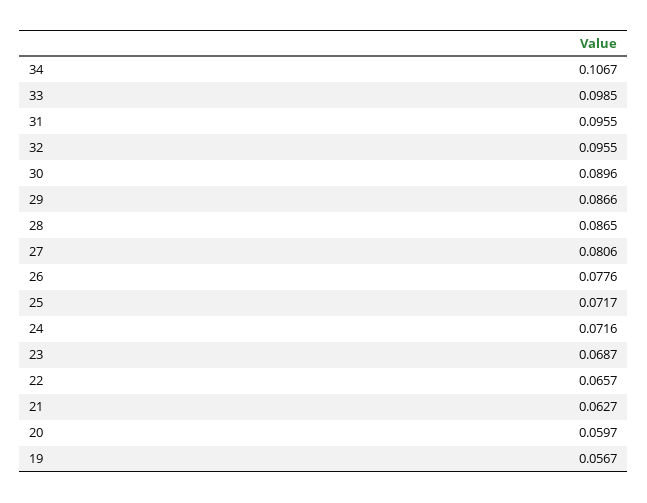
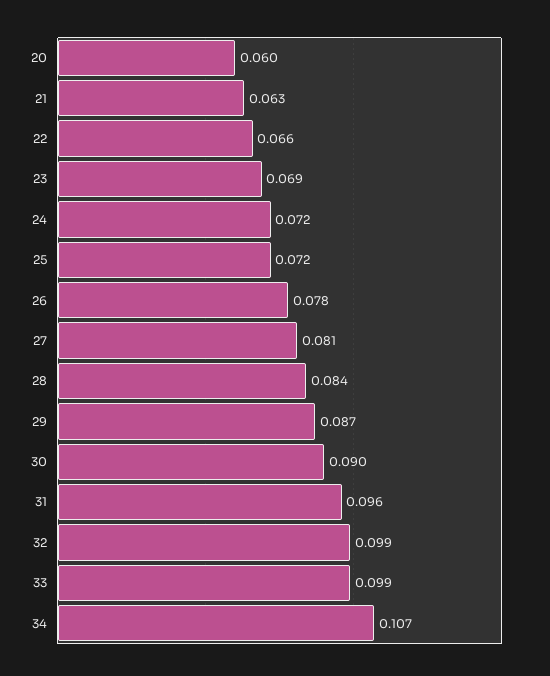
32: 0.0955 -> 0.099
28: 0.0865 -> 0.084
19: 0.0567 -> none

